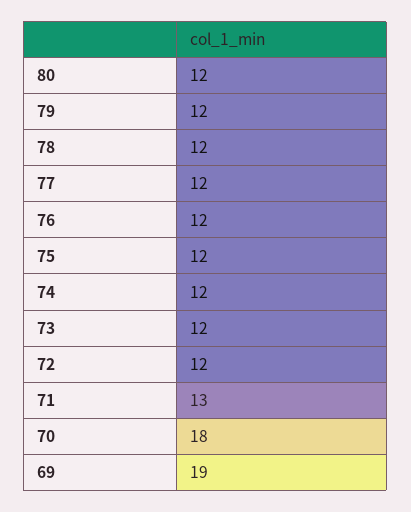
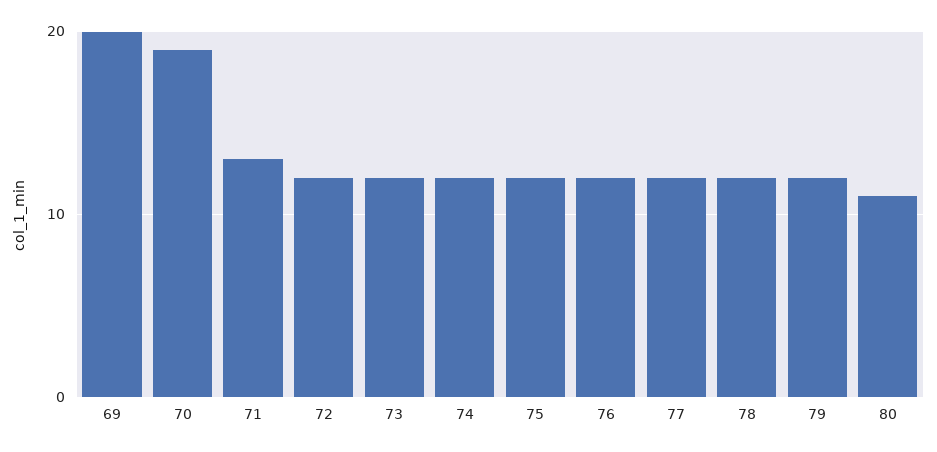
80: 12 -> 11
70: 18 -> 19
69: 19 -> 20

